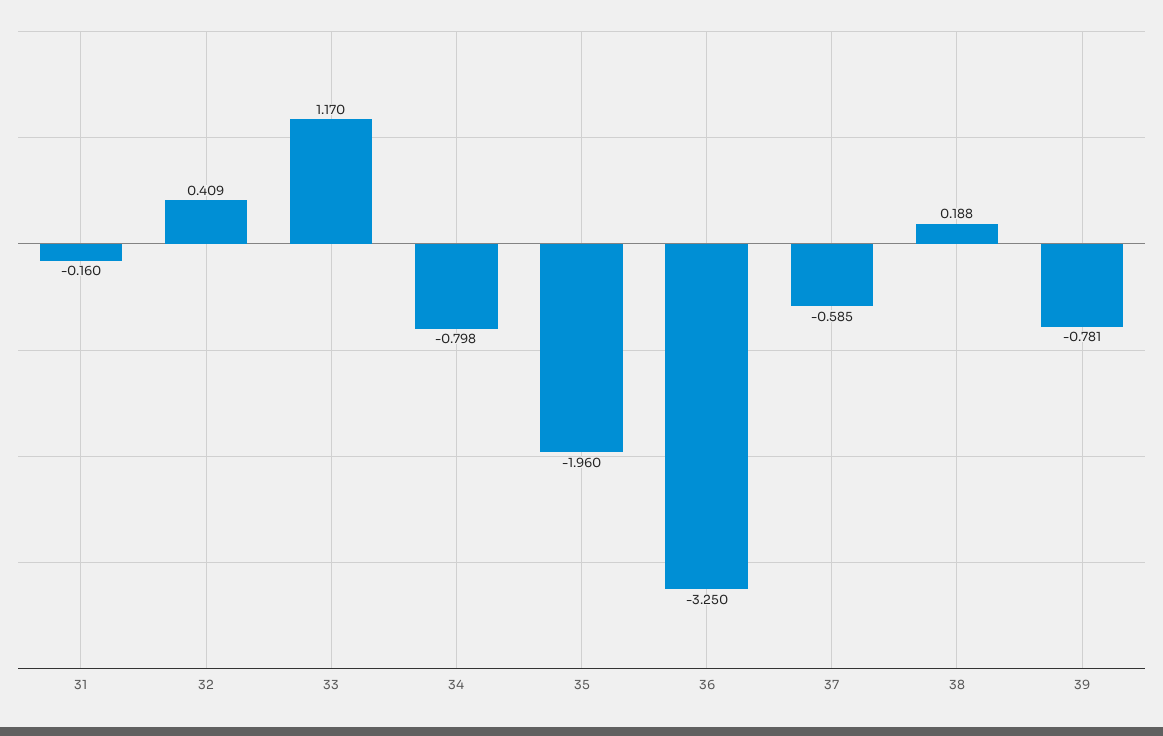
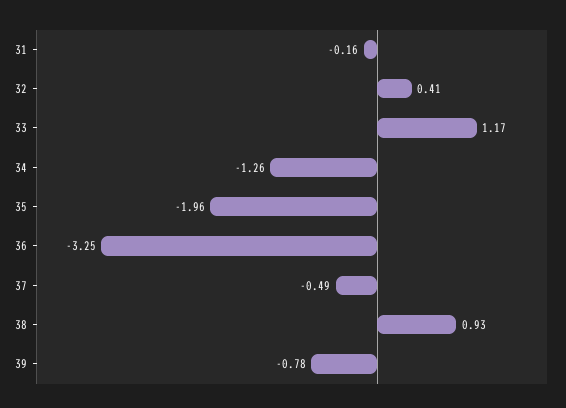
34: -0.798 -> -1.26
37: -0.585 -> -0.49
38: 0.188 -> 0.93

